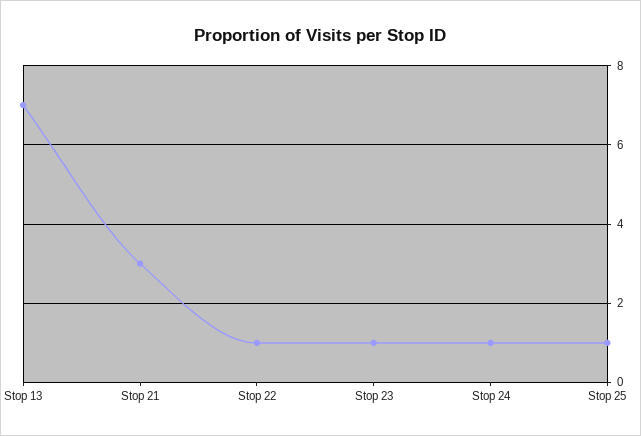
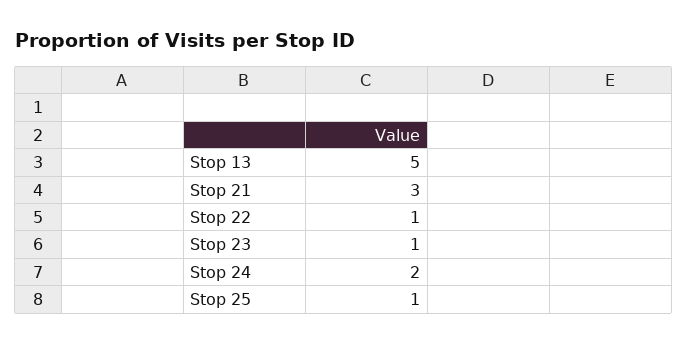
Stop 13: 7 -> 5
Stop 24: 1 -> 2

